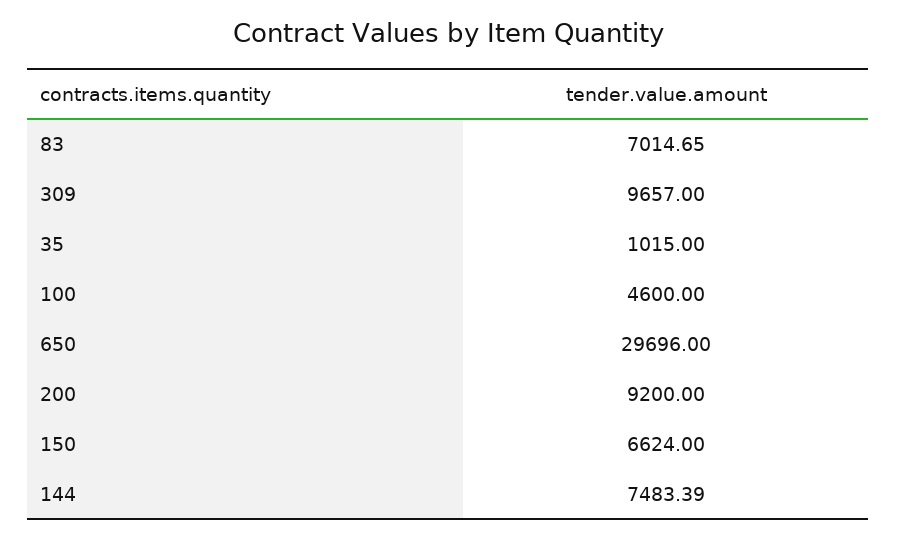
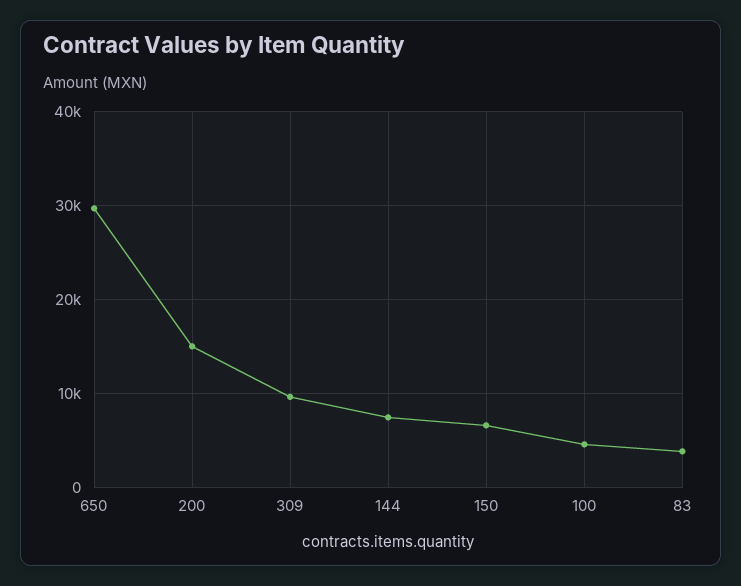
83: 7014.65 -> 4000
35: 1015 -> none
200: 9200 -> 15000

